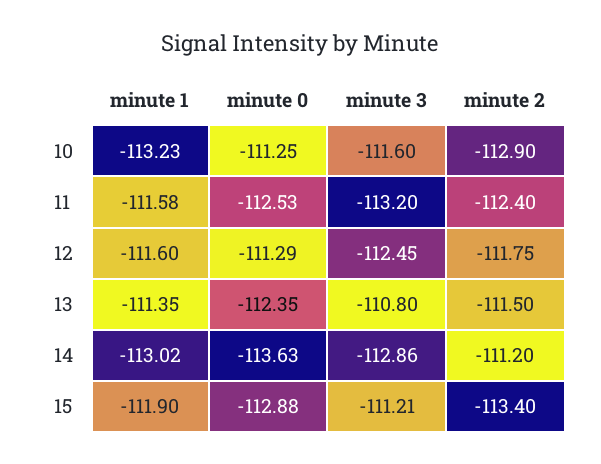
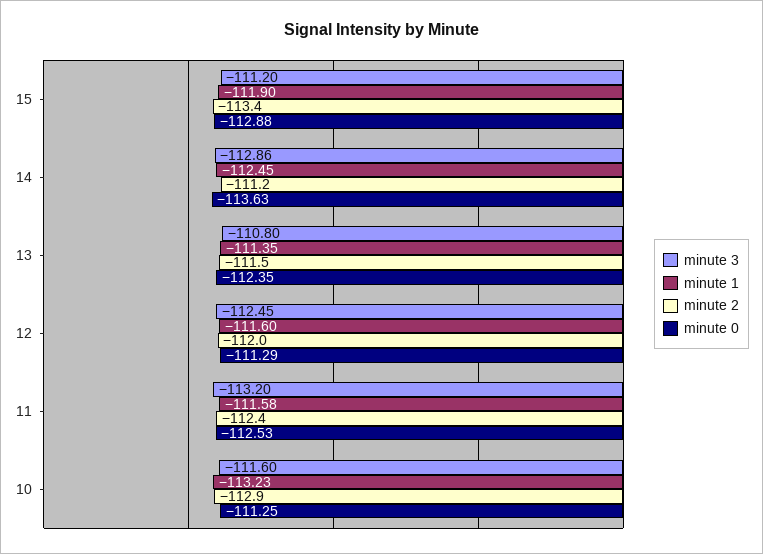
minute 2, 12: -111.75 -> -112
minute 1, 14: -113.02 -> -112.45
minute 3, 15: -111.21 -> -111.2

